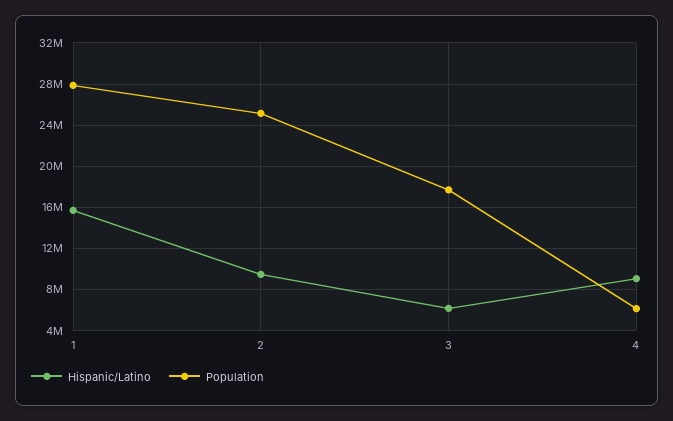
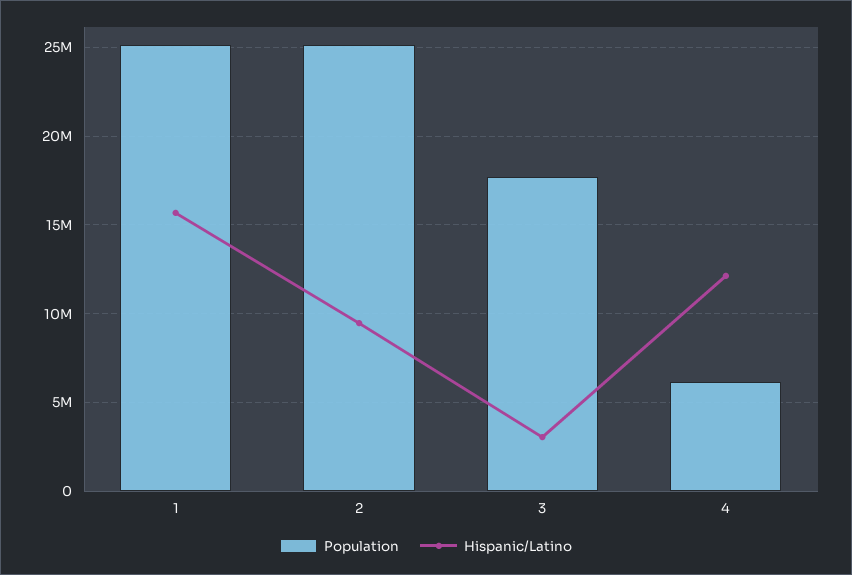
Population, 1: 28000000 -> 25000000
Hispanic/Latino, 3: 6000000 -> 3000000
Hispanic/Latino, 4: 9000000 -> 12000000

